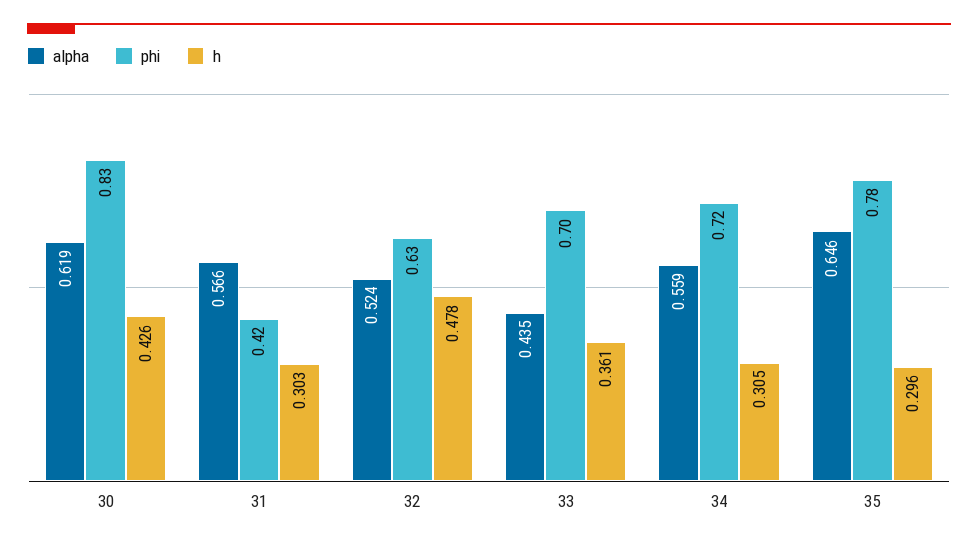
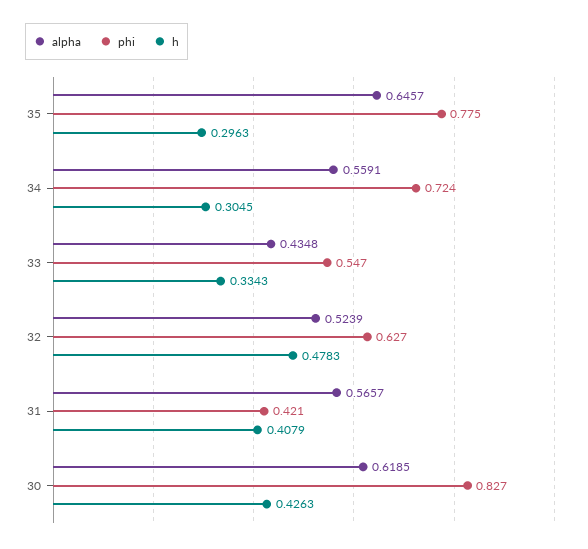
h, 31: 0.303 -> 0.4079
phi, 33: 0.7 -> 0.547
h, 33: 0.361 -> 0.3343

